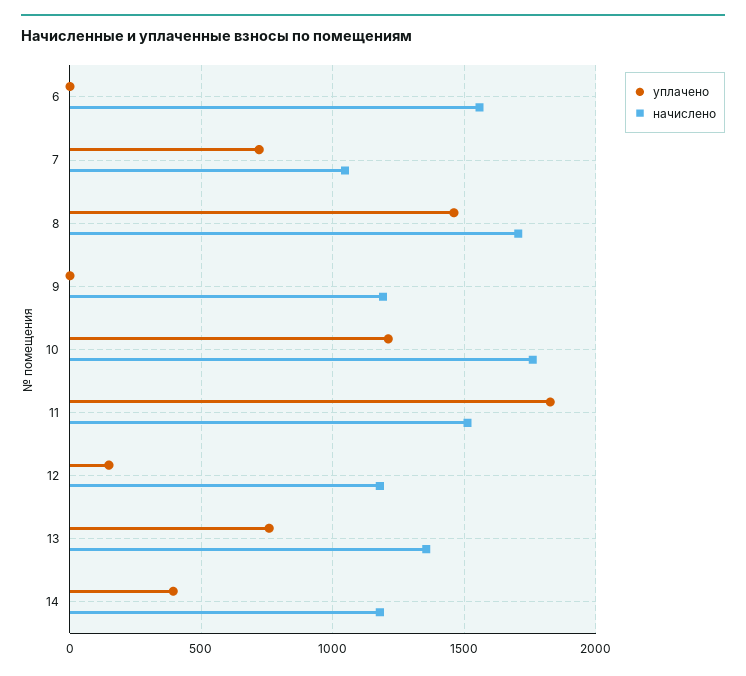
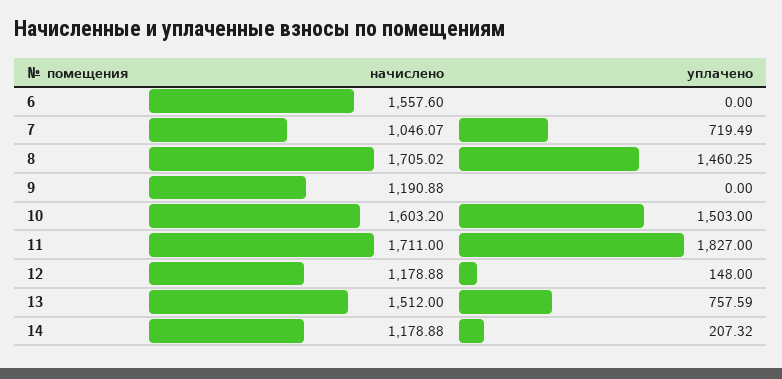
уплачено, 10: 1200 -> 1503
начислено, 10: 1750 -> 1603.2
начислено, 11: 1500 -> 1711
начислено, 13: 1350 -> 1512
уплачено, 14: 400 -> 207.32

